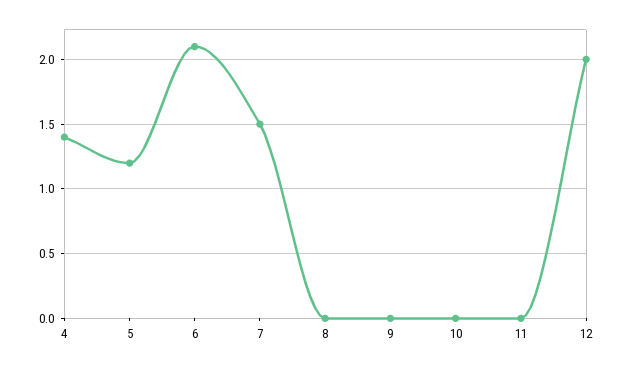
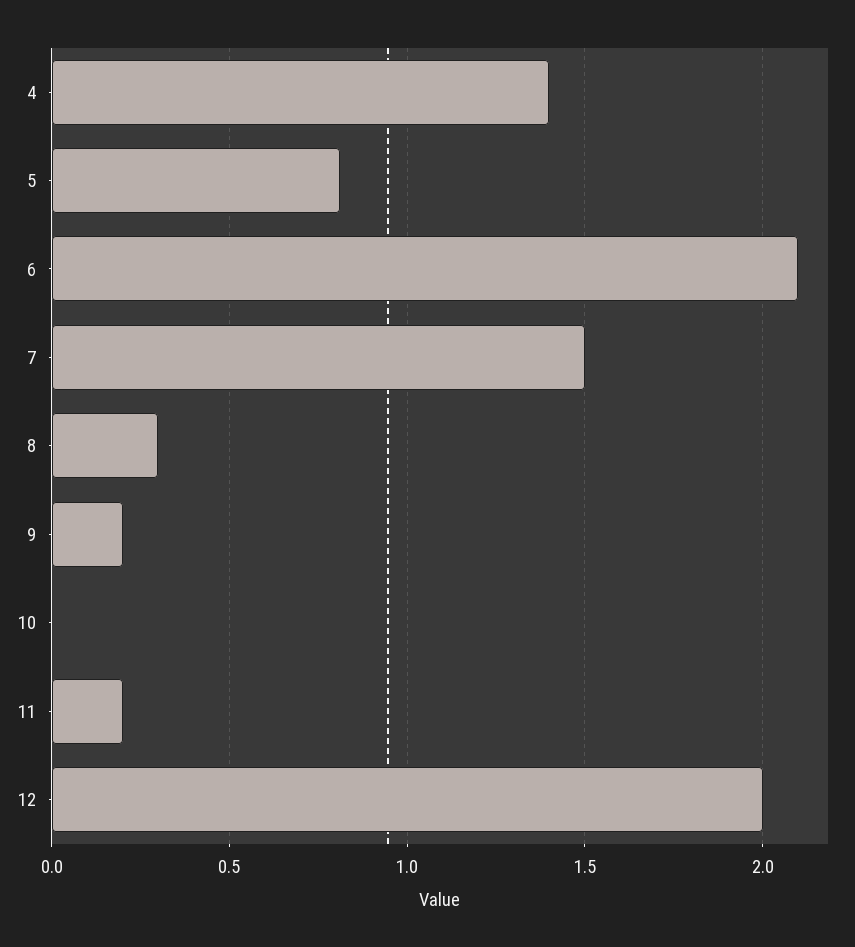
5: 1.2 -> 0.8
8: 0 -> 0.3
9: 0 -> 0.2
11: 0 -> 0.2

